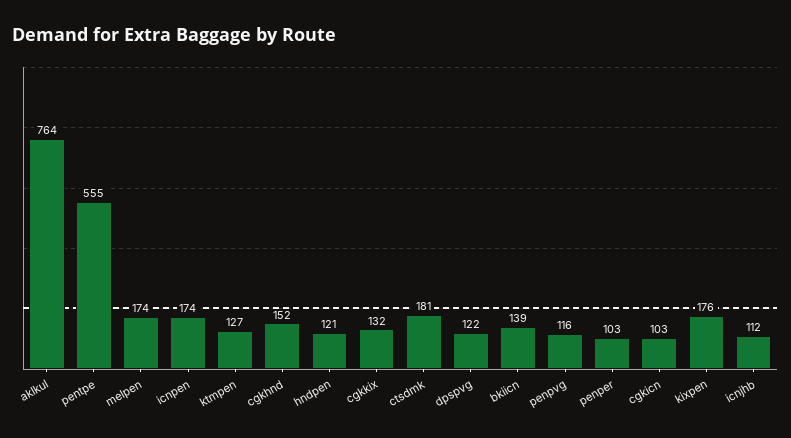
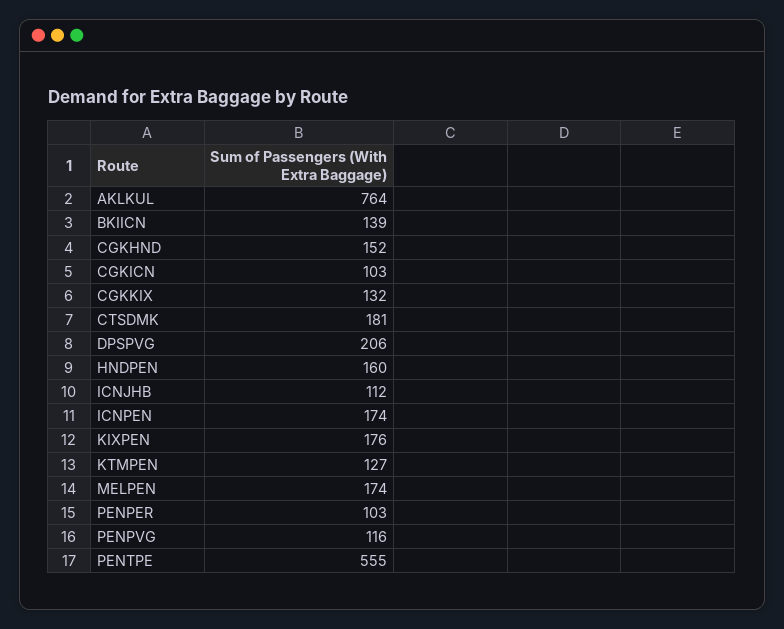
hndpen: 121 -> 160
dpspvg: 122 -> 206

